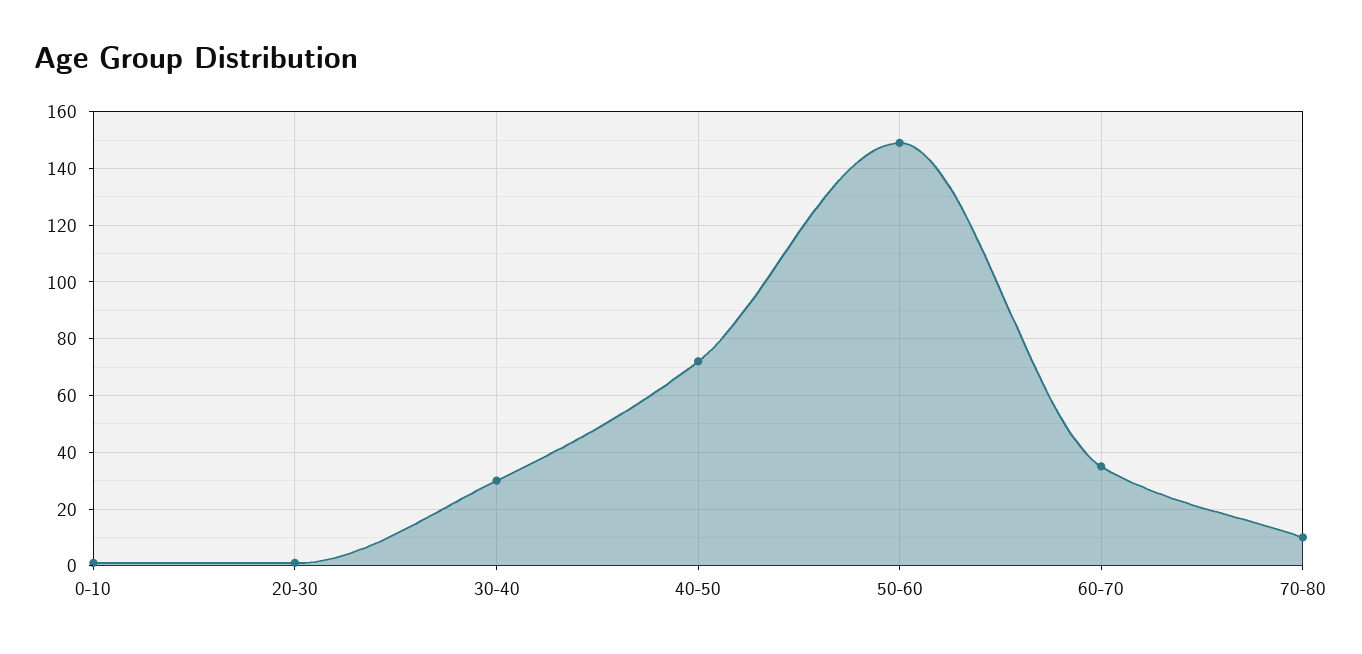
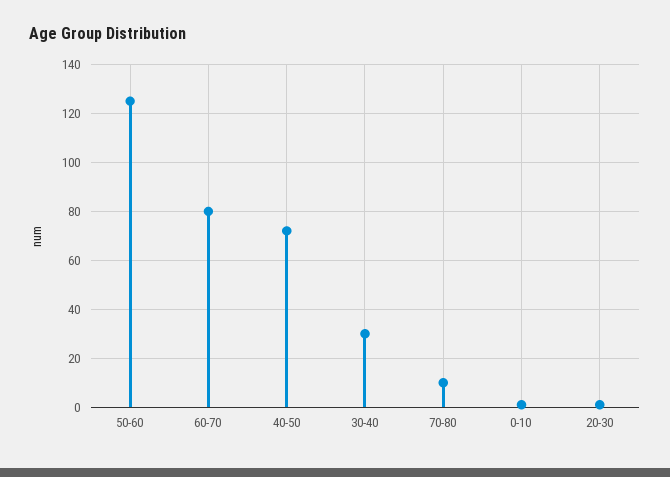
50-60: 150 -> 125
60-70: 35 -> 80

